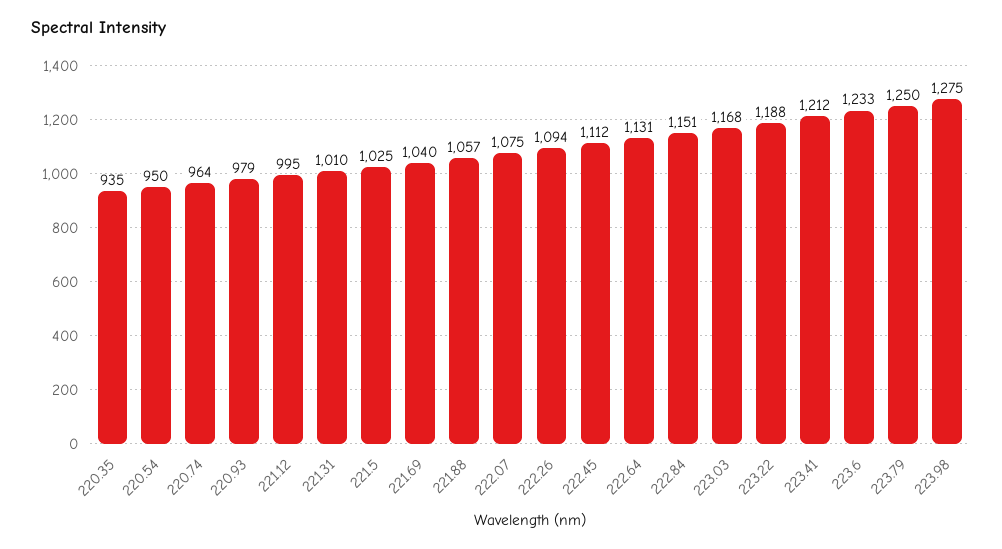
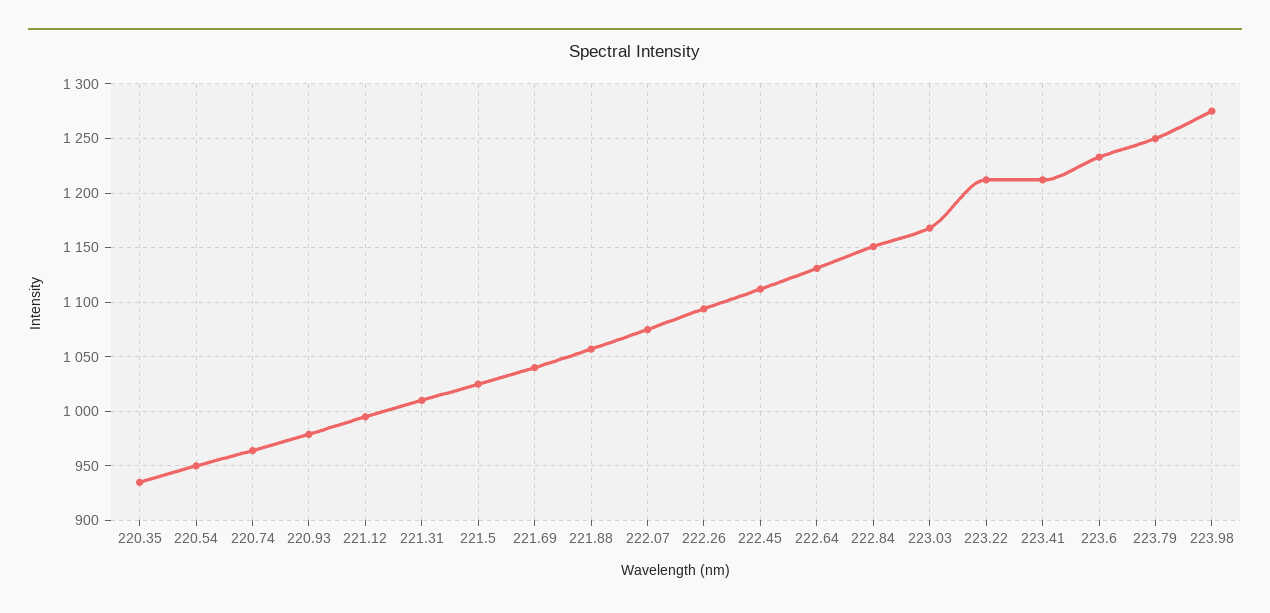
223.22: 1188 -> 1210

